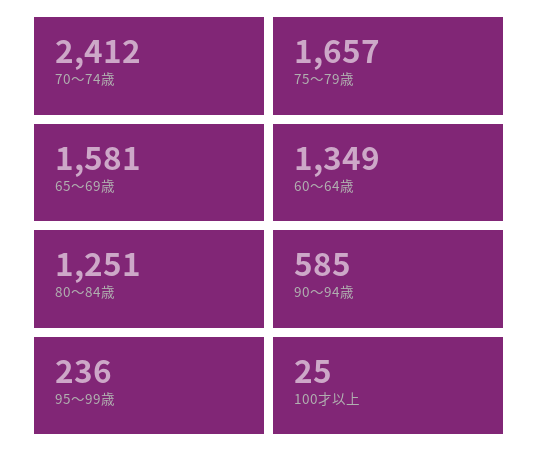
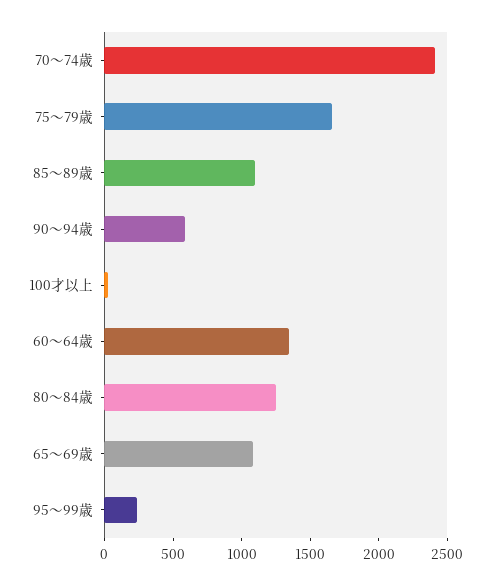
65～69歳: 1581 -> 1100
85～89歳: none -> 1100

